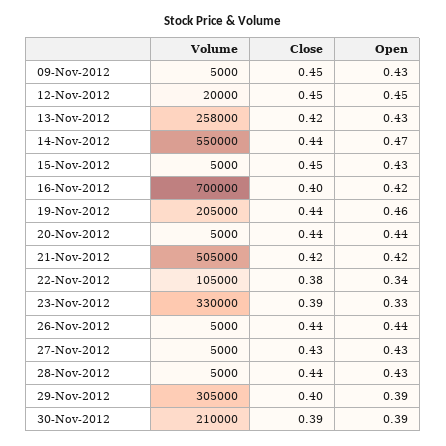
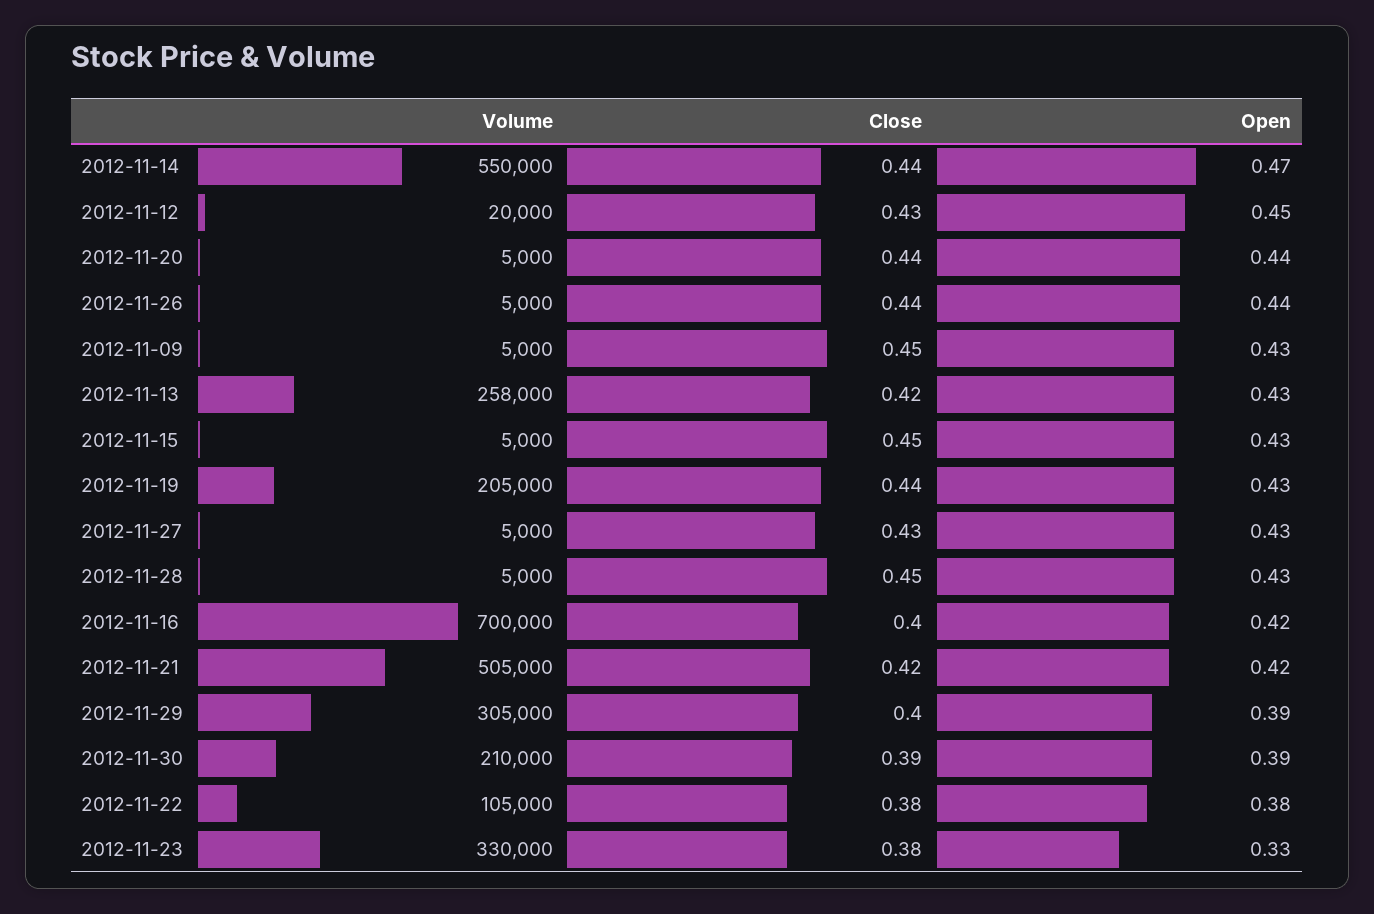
Close, 12-Nov-2012: 0.45 -> 0.43
Open, 19-Nov-2012: 0.46 -> 0.43
Open, 22-Nov-2012: 0.34 -> 0.38
Close, 23-Nov-2012: 0.39 -> 0.38
Close, 28-Nov-2012: 0.44 -> 0.45

